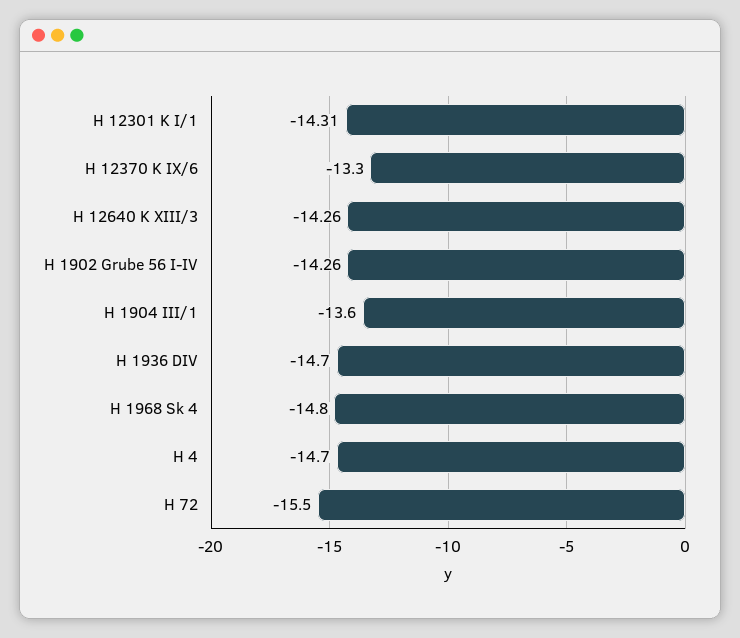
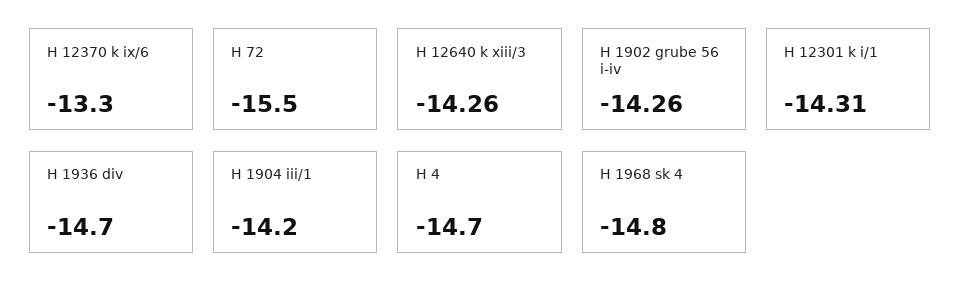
H 1904 III/1: -13.6 -> -14.2

